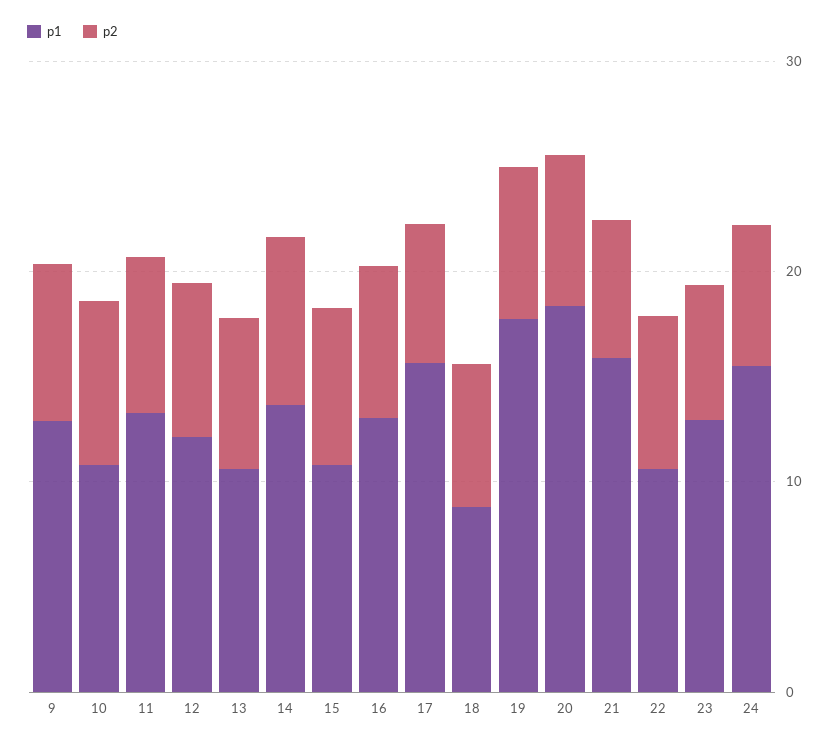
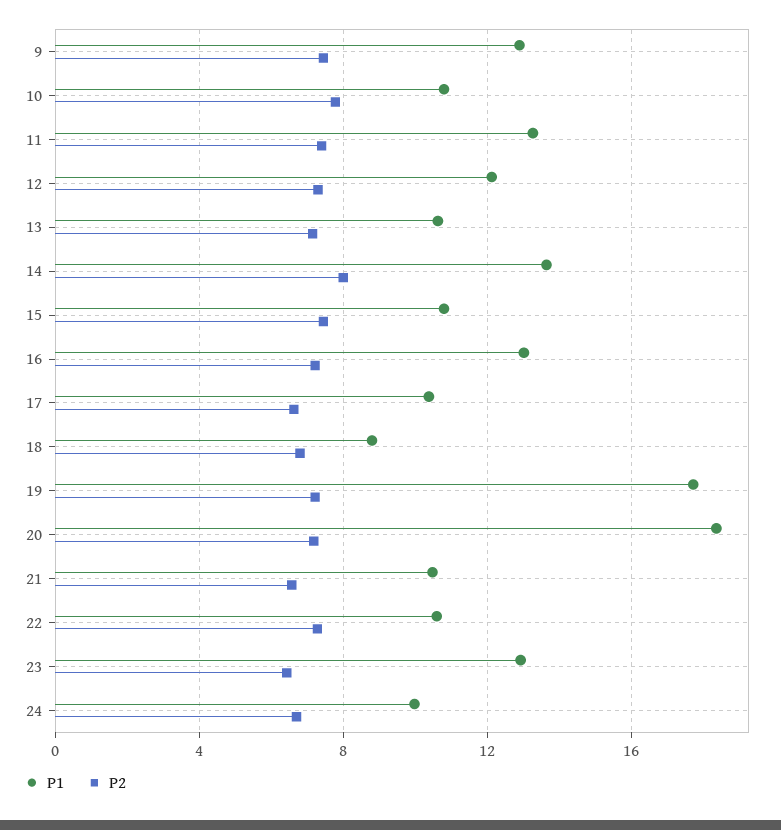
p1, 17: 16 -> 10.5
p1, 21: 16 -> 10.5
p1, 24: 16 -> 10

